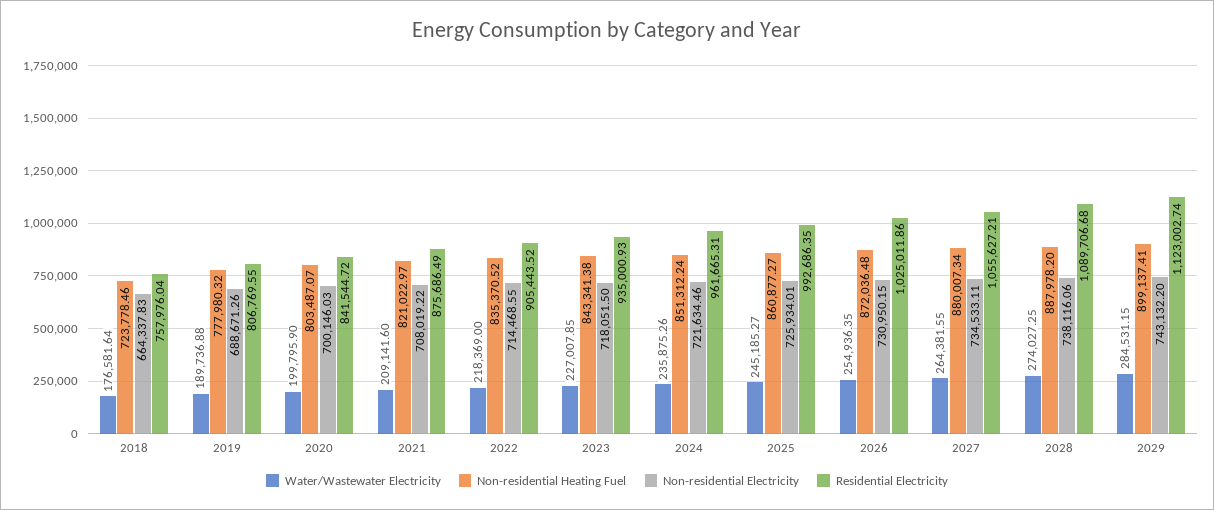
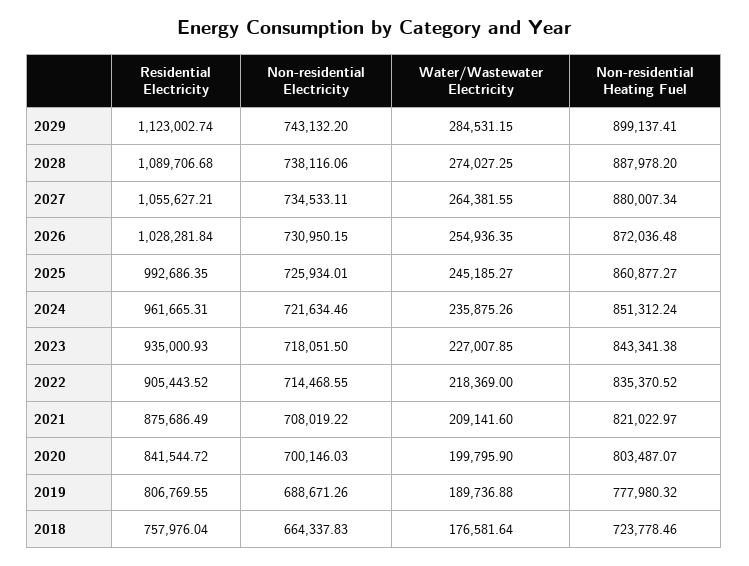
Residential Electricity, 2026: 1025011.86 -> 1028281.84

